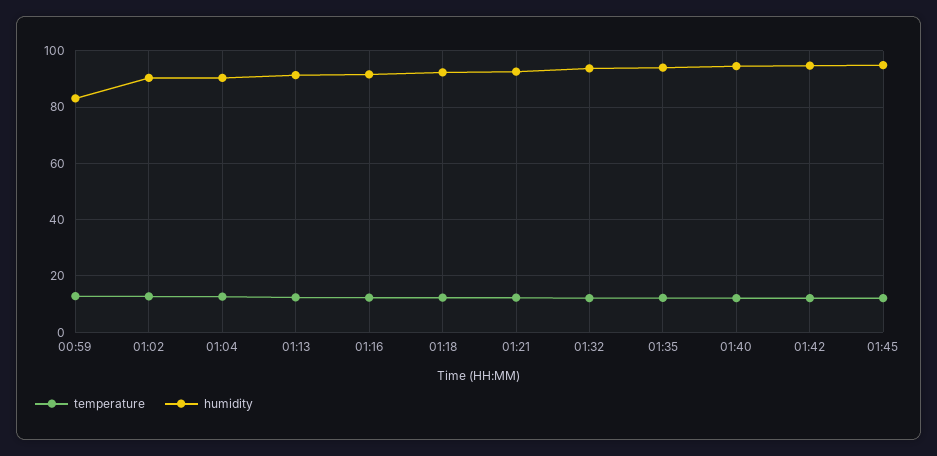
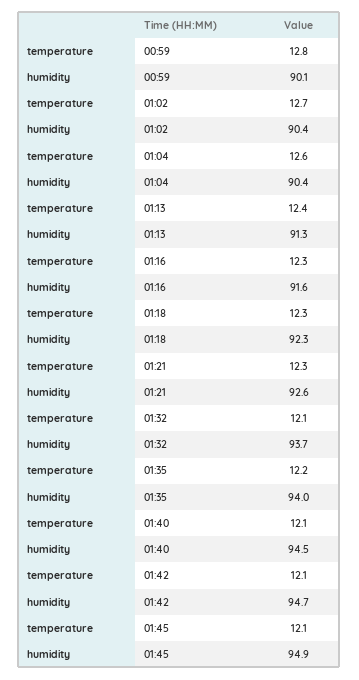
humidity, 00:59: 82.5 -> 90.1

